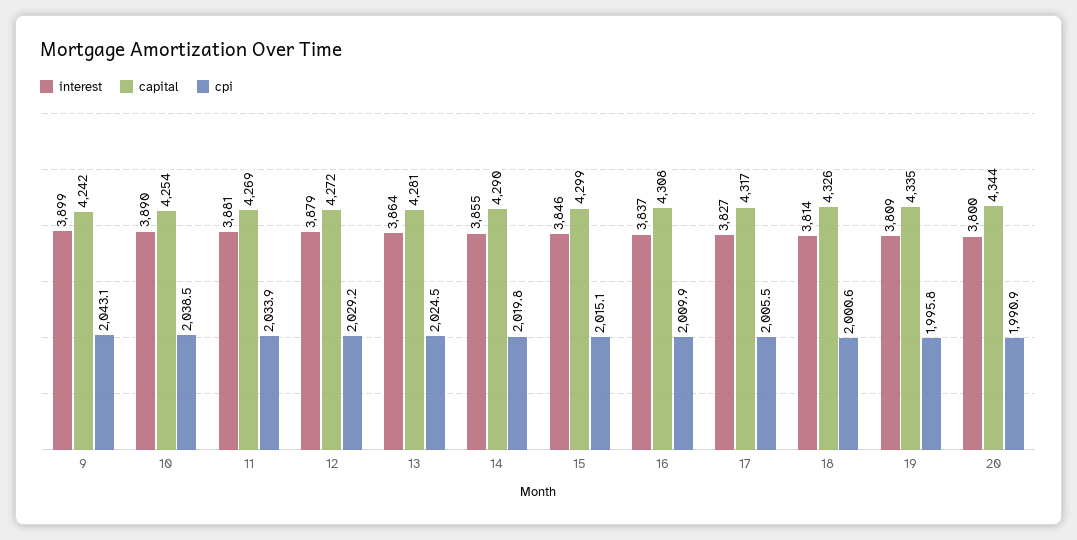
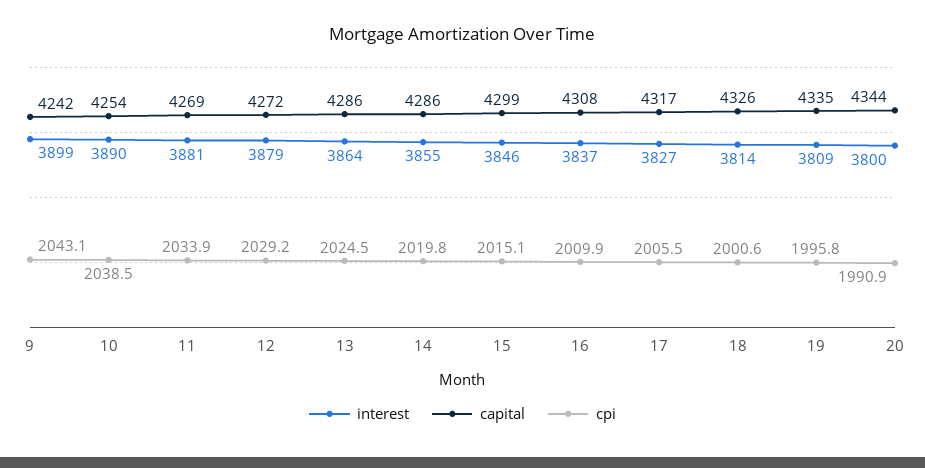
capital, 13: 4281 -> 4286
capital, 14: 4290 -> 4286

